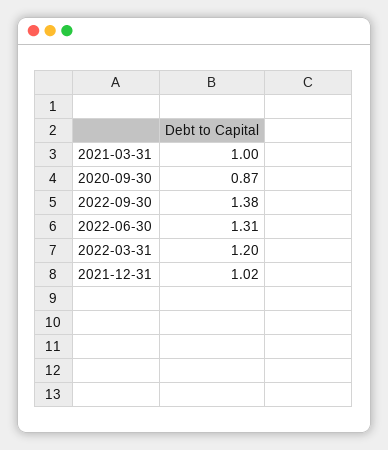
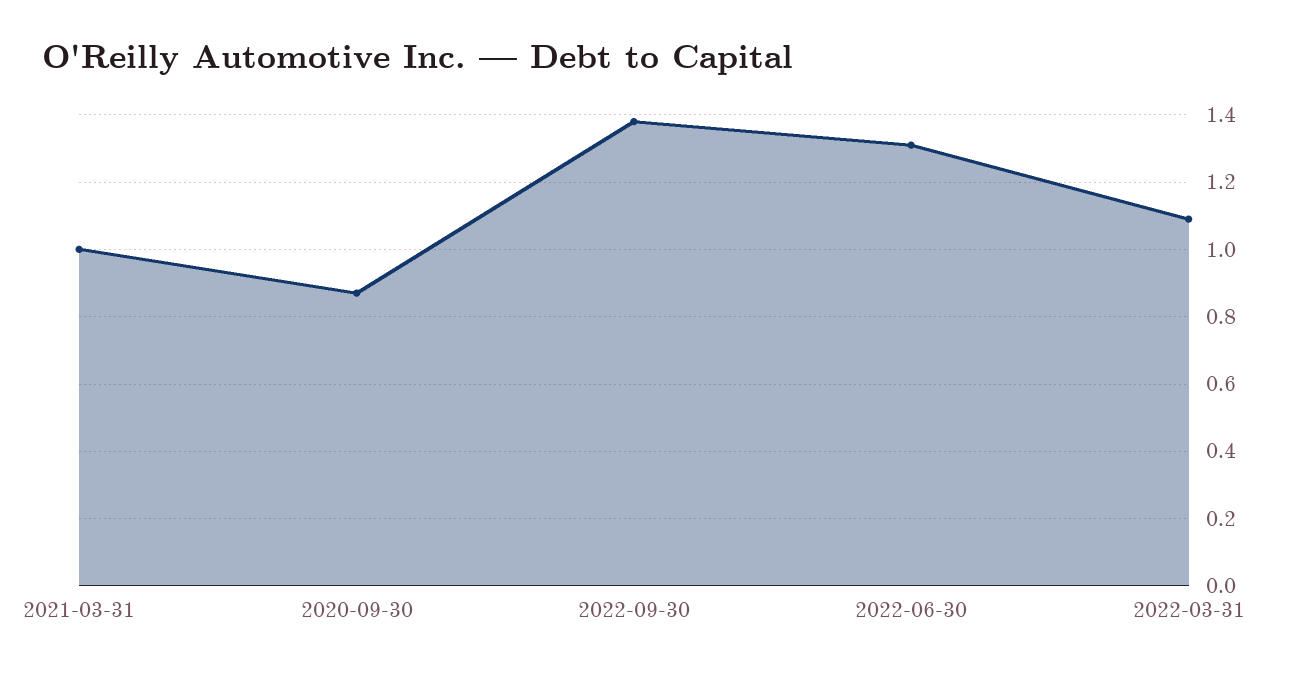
2022-03-31: 1.2 -> 1.1
2021-12-31: 1.02 -> none

